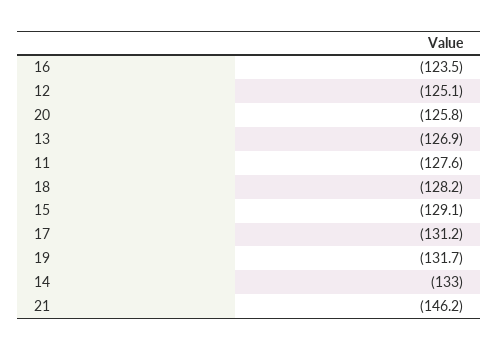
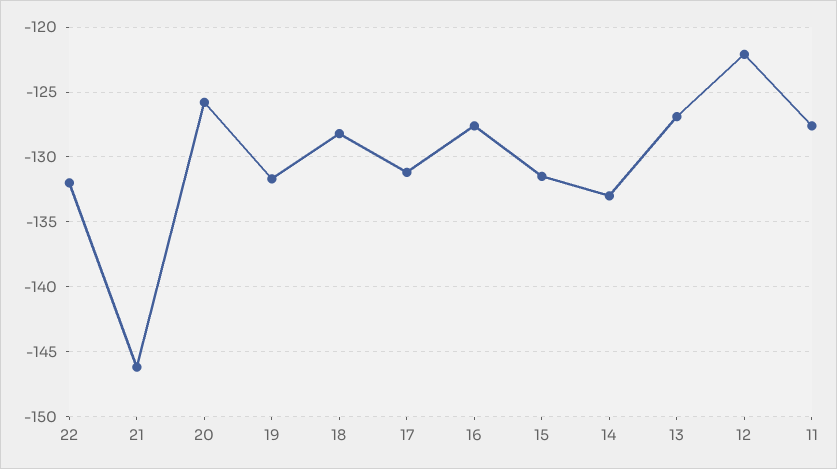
16: -123.5 -> -127.5
12: -125.1 -> -122
15: -129.1 -> -131.5
22: none -> -132

